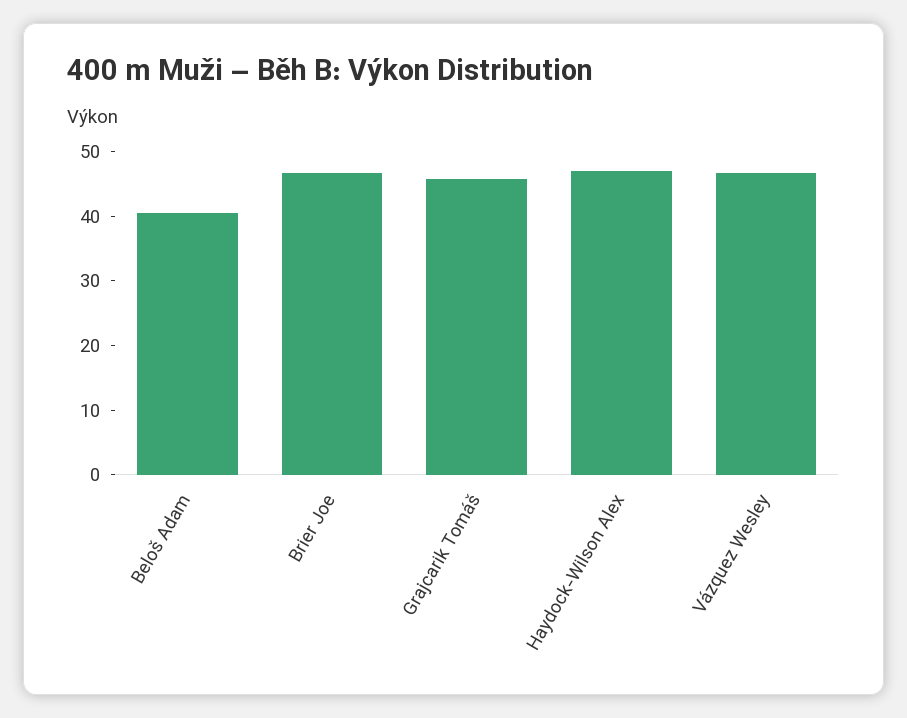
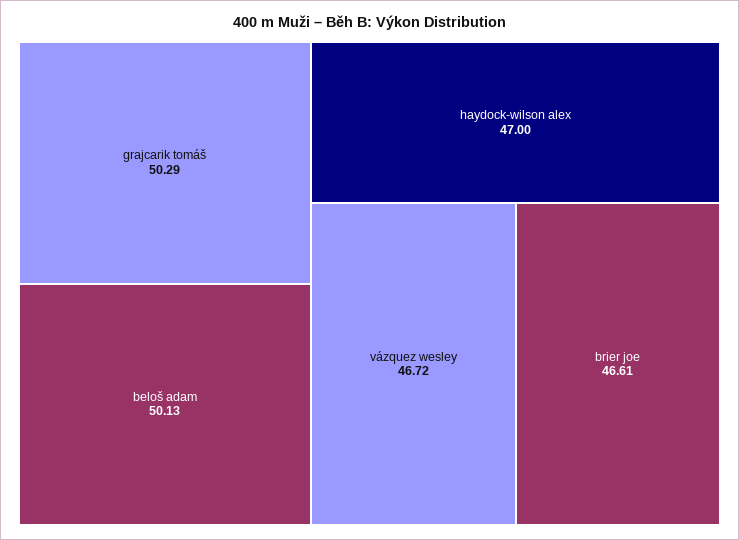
Beloš Adam: 40 -> 50.13
Grajcarik Tomáš: 46 -> 50.29

